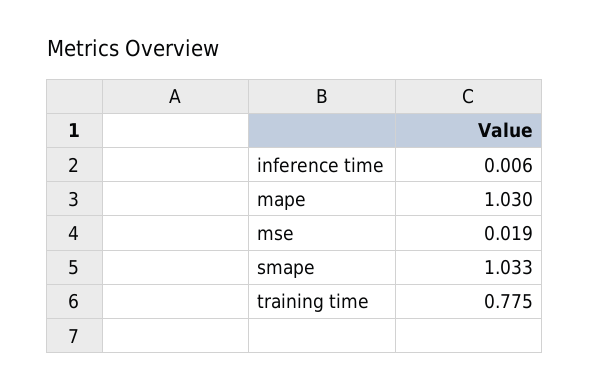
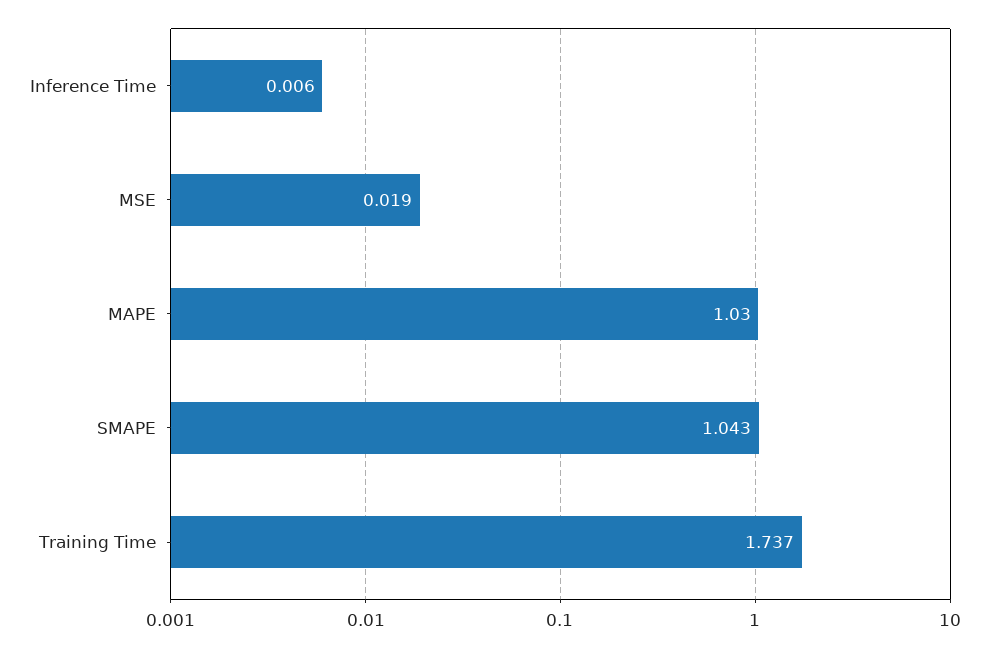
smape: 1.033 -> 1.043
training time: 0.775 -> 1.737

